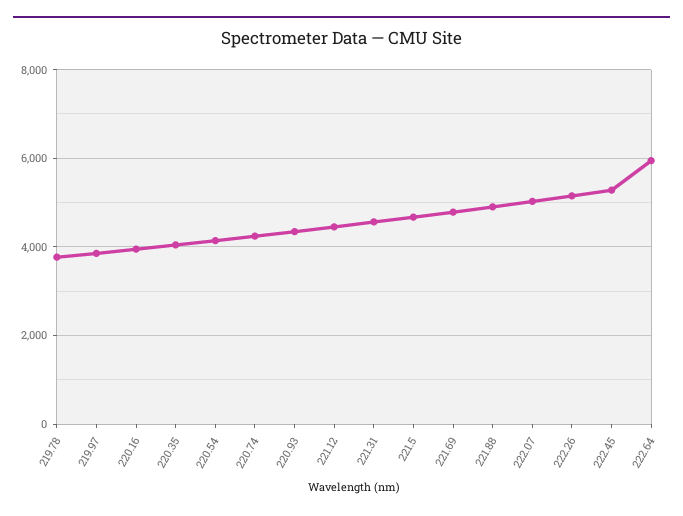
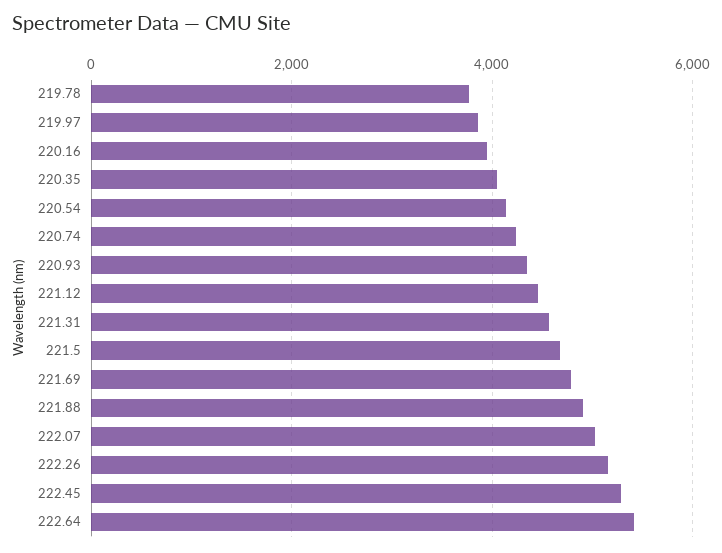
222.64: 6000 -> 5400

